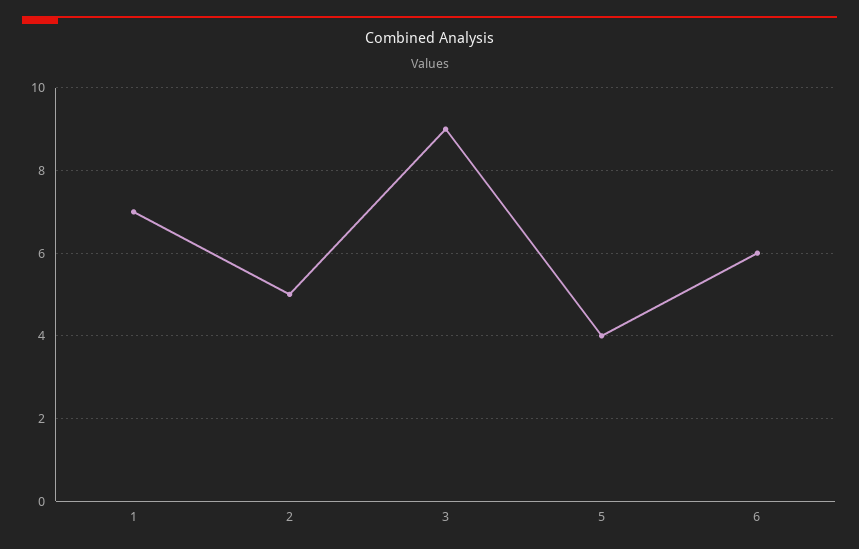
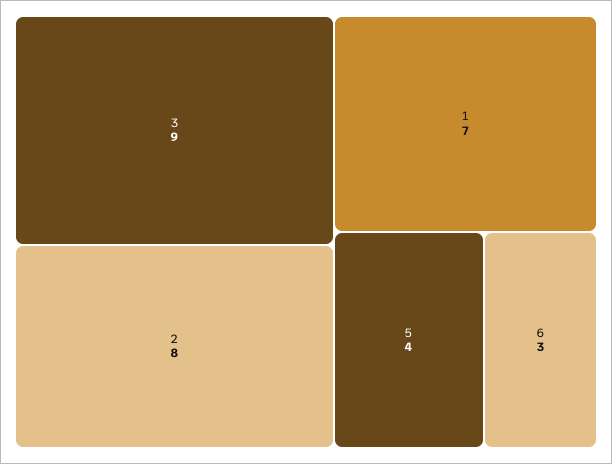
2: 5 -> 8
6: 6 -> 3

